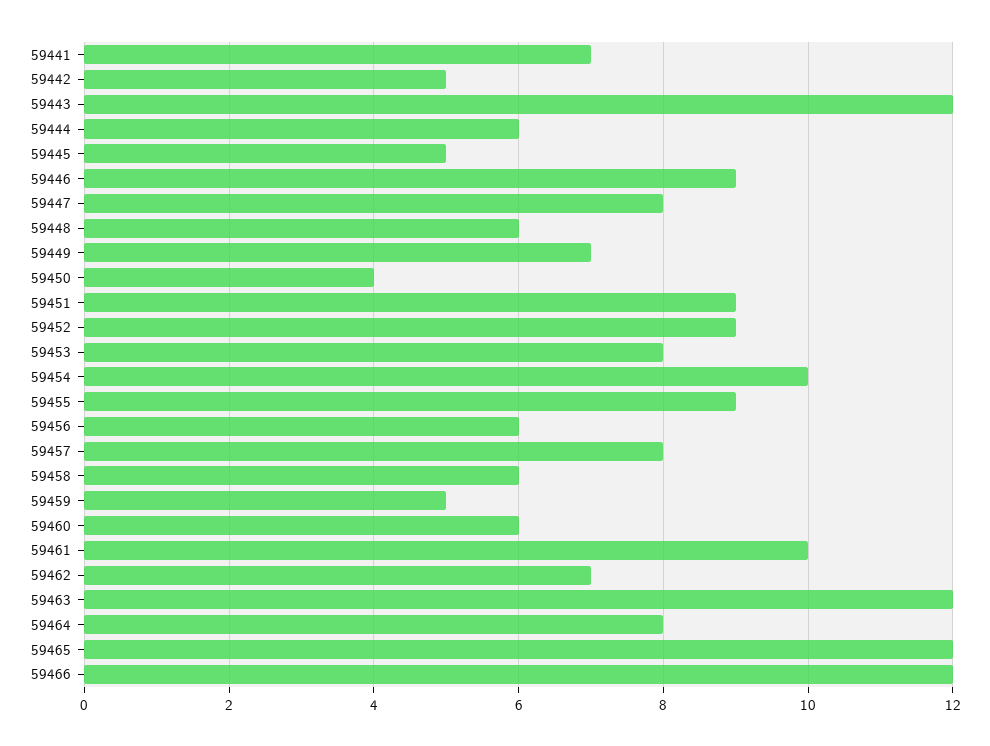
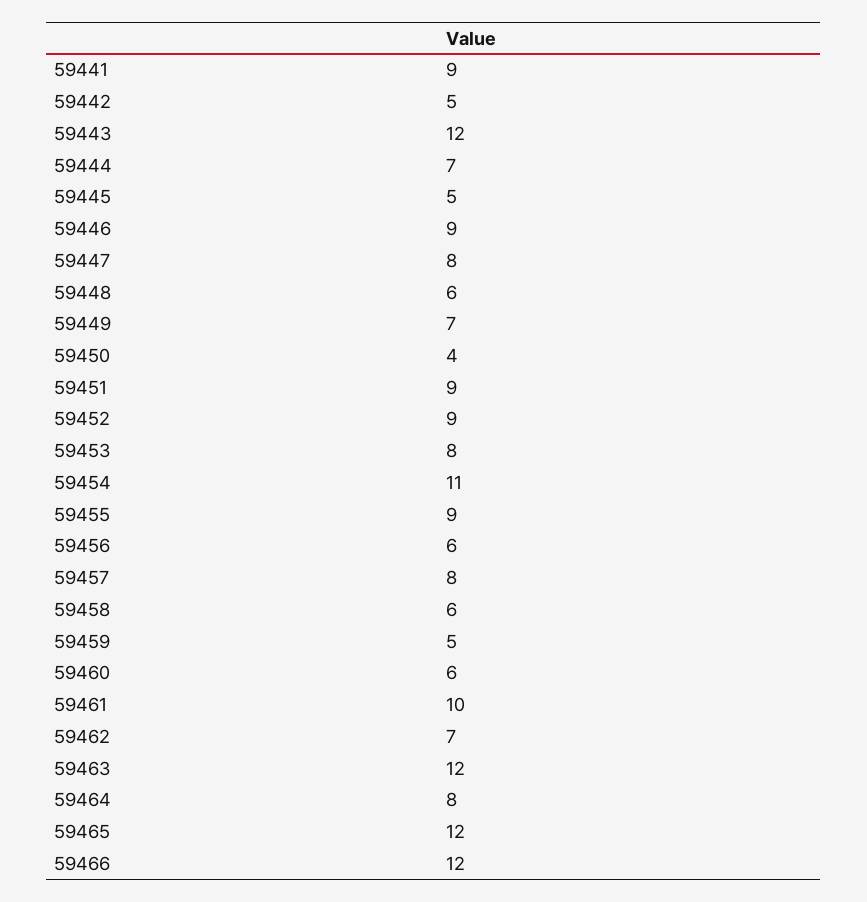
59441: 7 -> 9
59444: 6 -> 7
59454: 10 -> 11

